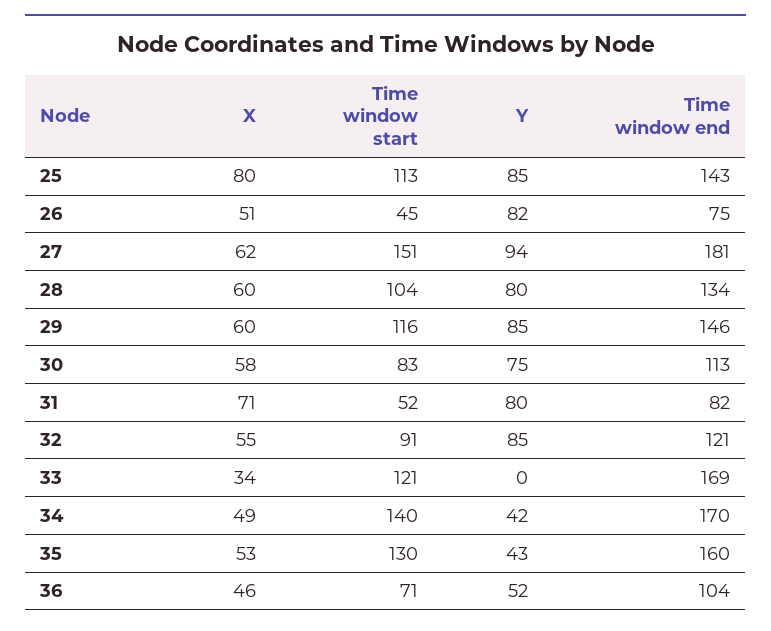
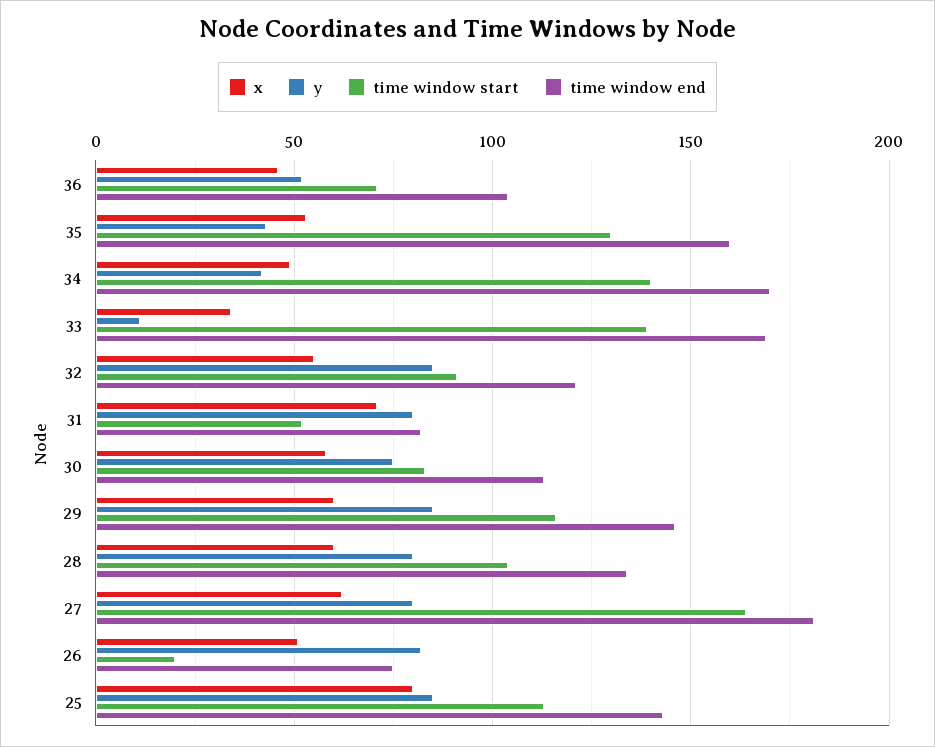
Time window start, 26: 45 -> 20
Time window start, 27: 151 -> 165
Y, 27: 94 -> 80
Time window start, 33: 121 -> 140
Y, 33: 0 -> 10

